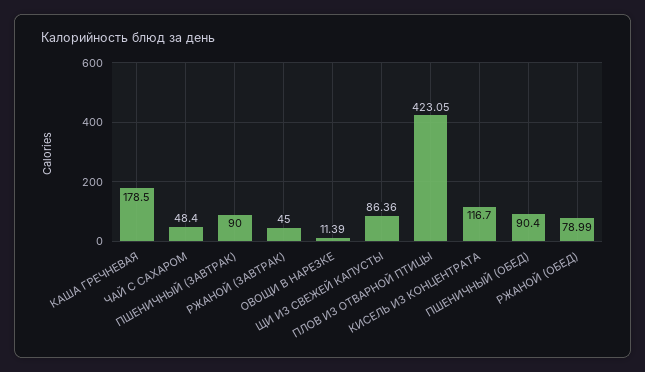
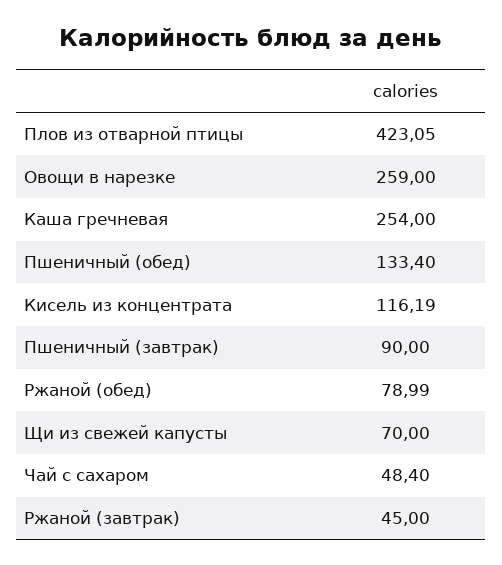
КАША ГРЕЧНЕВАЯ: 178.5 -> 254
ОВОЩИ В НАРЕЗКЕ: 11.39 -> 259
ЩИ ИЗ СВЕЖЕЙ КАПУСТЫ: 86.36 -> 70
КИСЕЛЬ ИЗ КОНЦЕНТРАТА: 116.7 -> 116.19
ПШЕНИЧНЫЙ (ОБЕД): 90.4 -> 133.4

